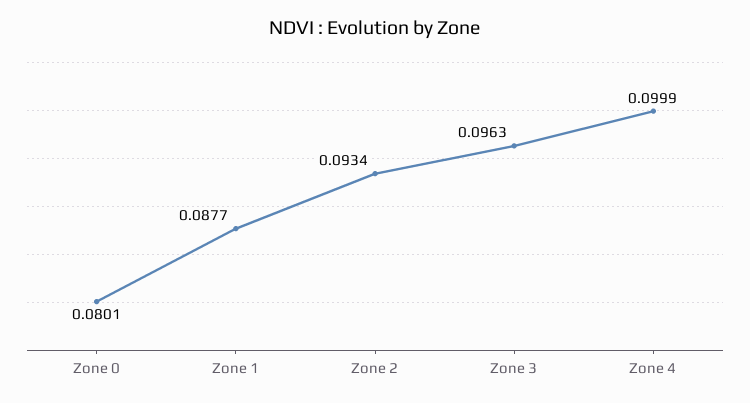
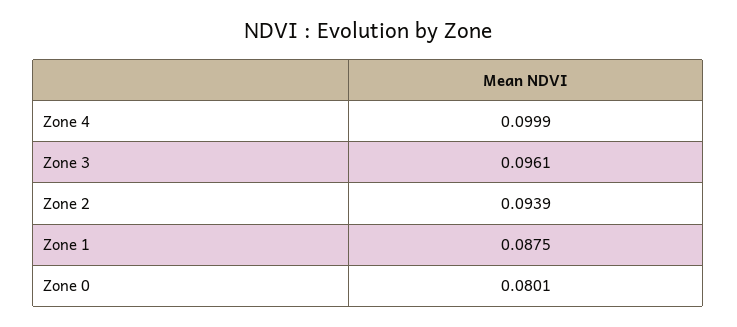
Zone 1: 0.0877 -> 0.0875
Zone 2: 0.0934 -> 0.0939
Zone 3: 0.0963 -> 0.0961

